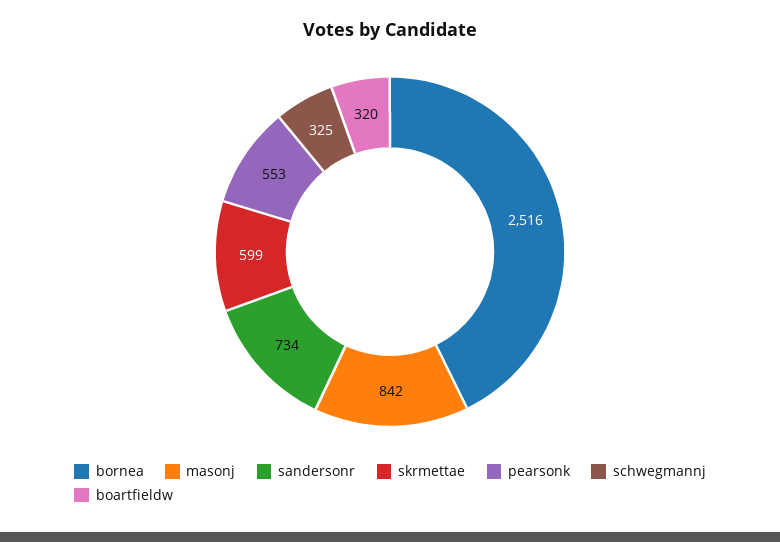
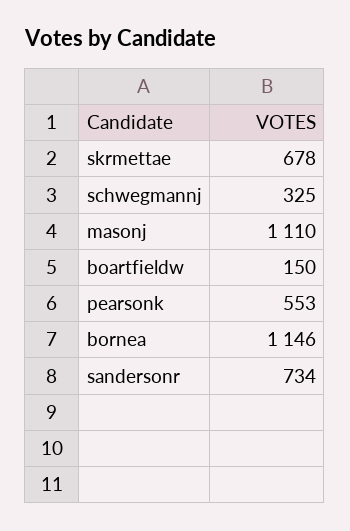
bornea: 2516 -> 1146
masonj: 842 -> 1110
skrmettae: 599 -> 678
boartfieldw: 320 -> 150

